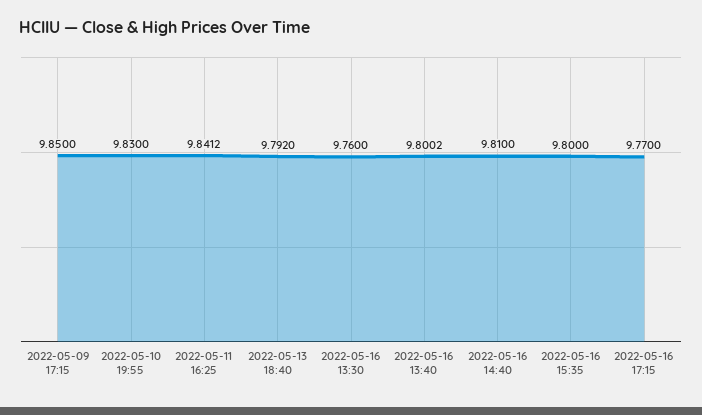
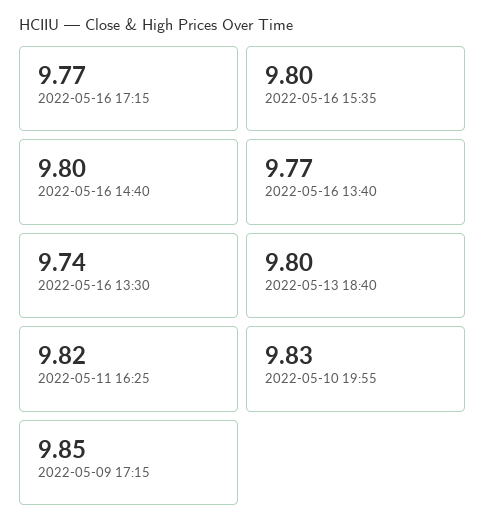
2022-05-11 16:25: 9.8412 -> 9.82
2022-05-13 18:40: 9.792 -> 9.8
2022-05-16 13:30: 9.76 -> 9.74
2022-05-16 13:40: 9.8002 -> 9.77
2022-05-16 14:40: 9.81 -> 9.8

